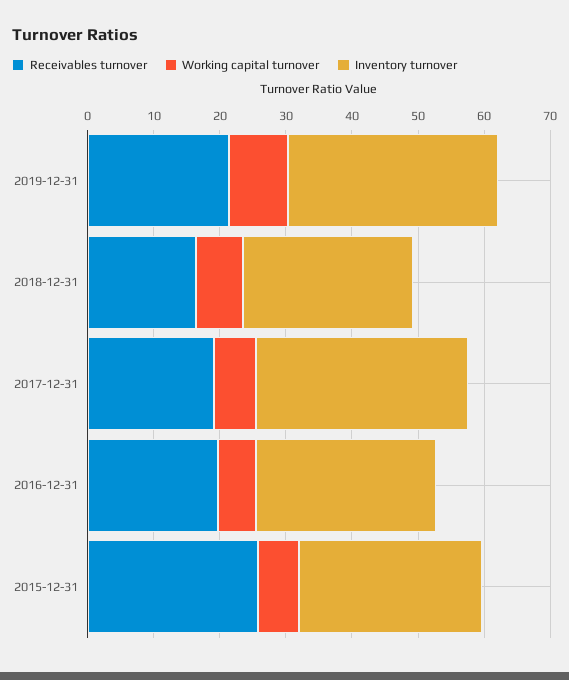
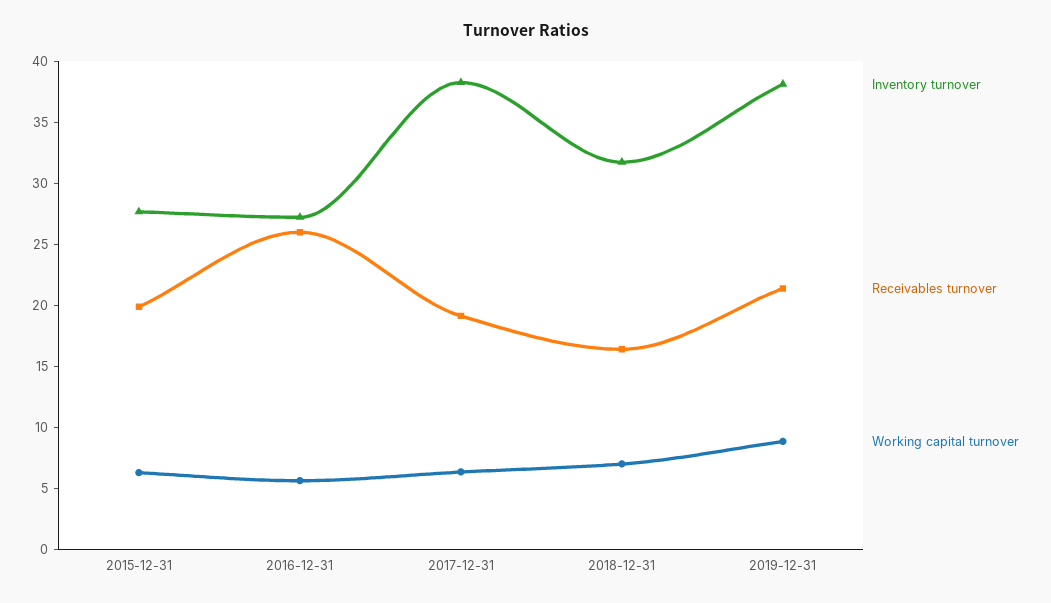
Inventory turnover, 2019-12-31: 32 -> 38
Inventory turnover, 2018-12-31: 26 -> 32
Inventory turnover, 2017-12-31: 32 -> 38
Receivables turnover, 2016-12-31: 20 -> 26
Receivables turnover, 2015-12-31: 26 -> 20

